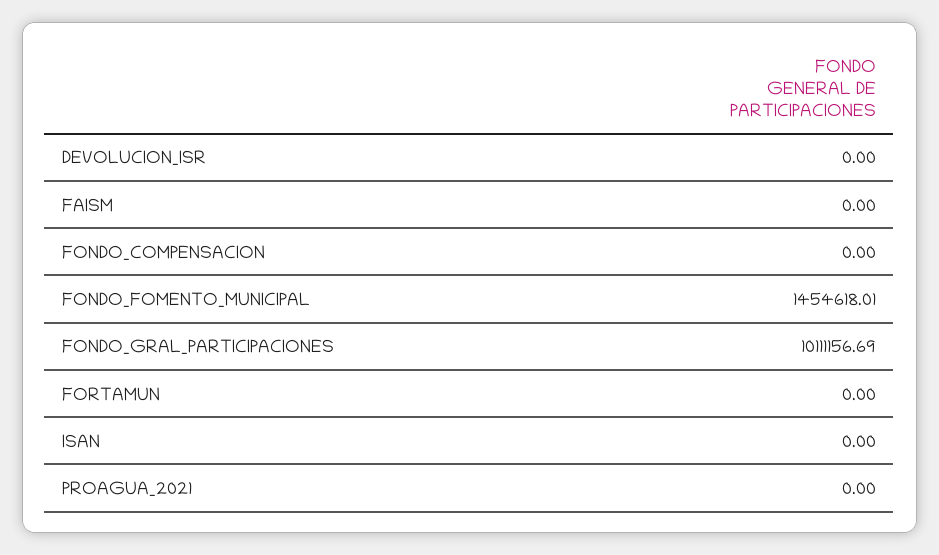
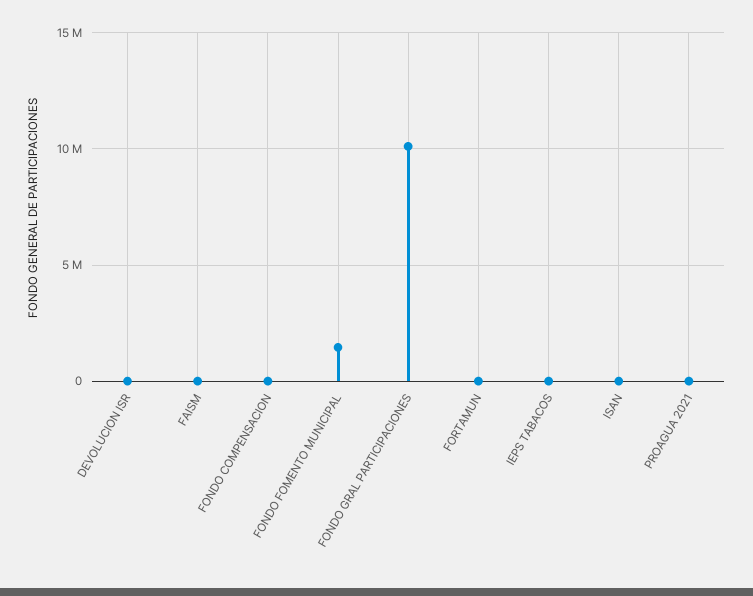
IEPS TABACOS: none -> 0

